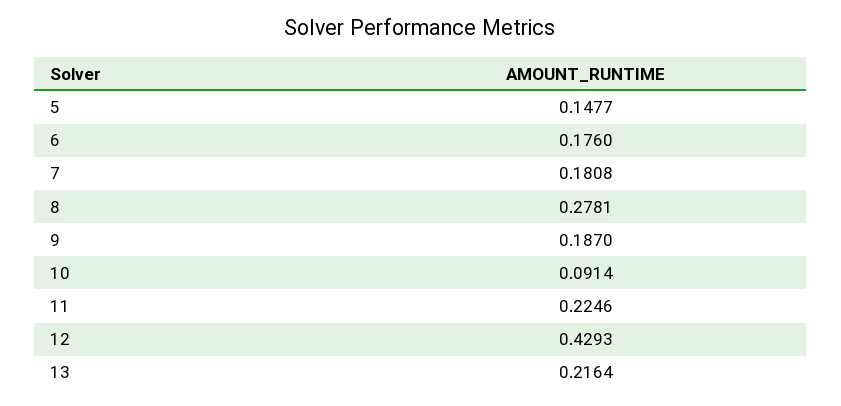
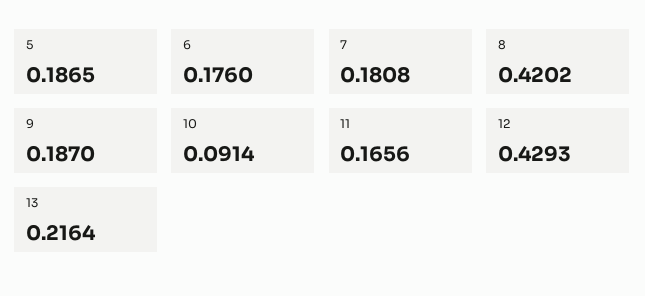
5: 0.1477 -> 0.1865
8: 0.2781 -> 0.4202
11: 0.2246 -> 0.1656

